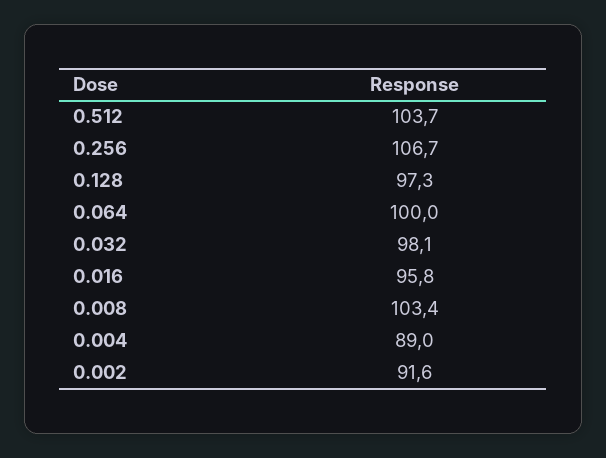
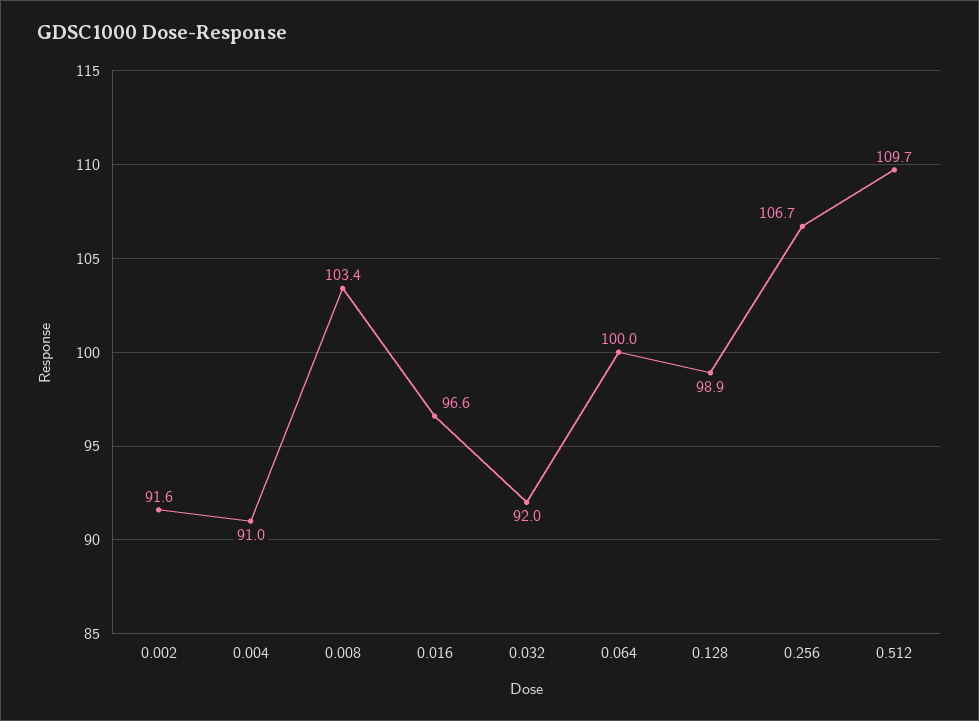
0.512: 103.7 -> 109.7
0.128: 97.3 -> 98.9
0.032: 98.1 -> 92
0.016: 95.8 -> 96.6
0.004: 89 -> 91

